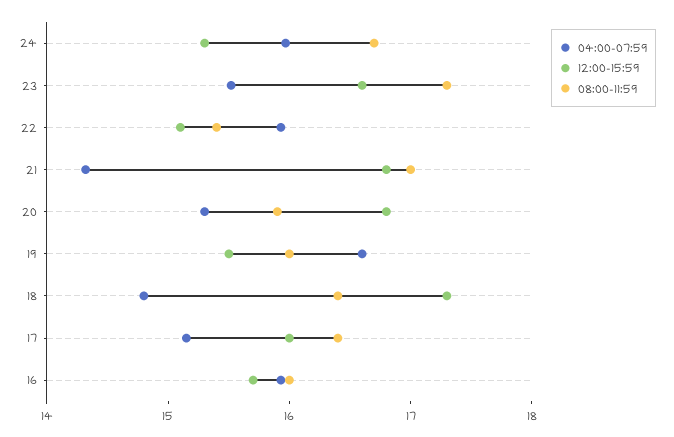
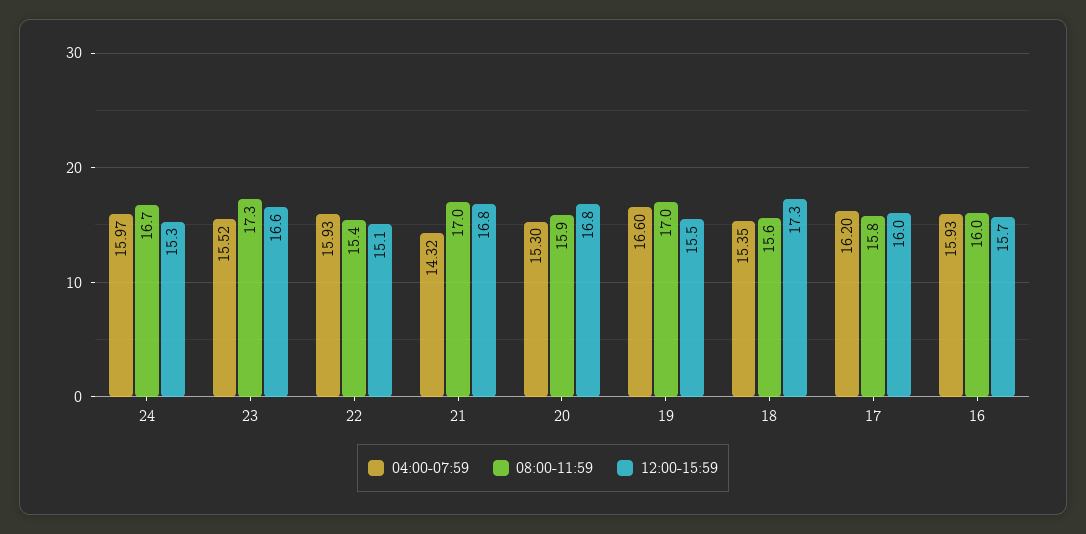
08:00-11:59, 19: 16 -> 17
04:00-07:59, 18: 14.8 -> 15.35
08:00-11:59, 18: 16.4 -> 15.6
04:00-07:59, 17: 15.2 -> 16.2
08:00-11:59, 17: 16.4 -> 15.8

